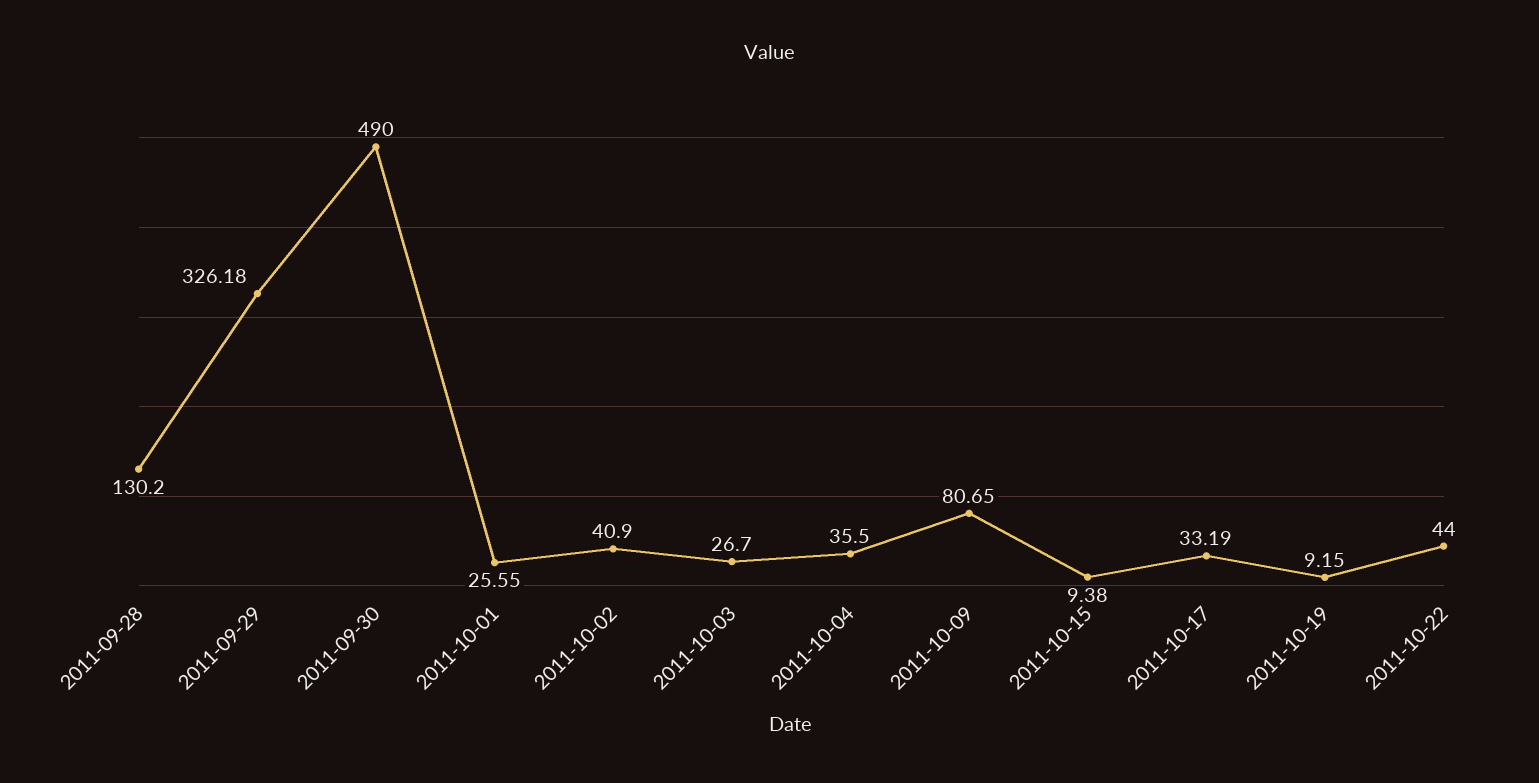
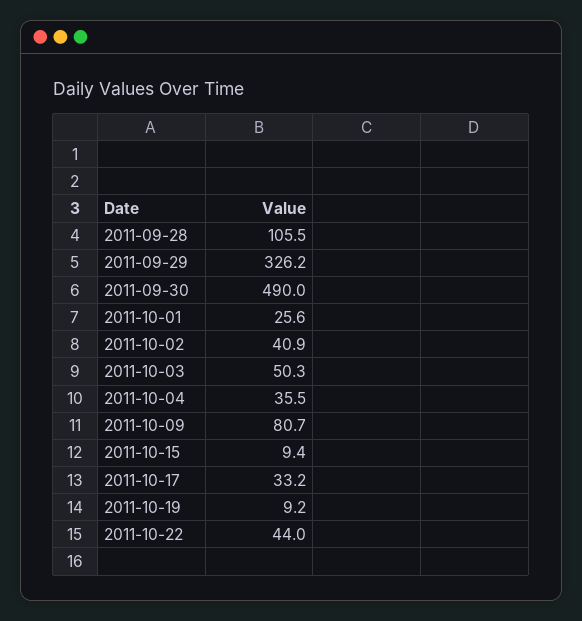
2011-09-28: 130.2 -> 105.5
2011-10-03: 26.7 -> 50.3

